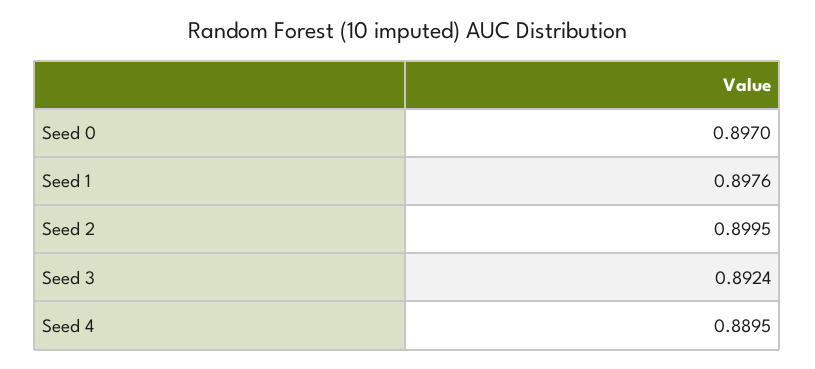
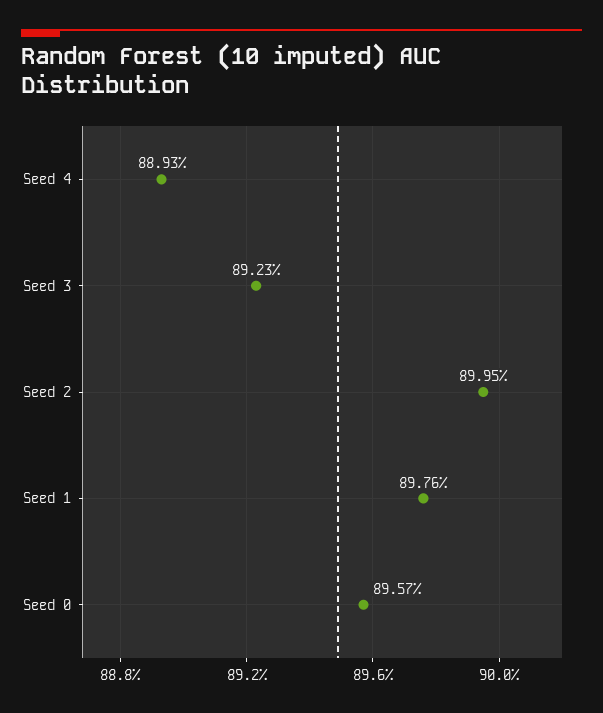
Seed 0: 0.897 -> 0.8957
Seed 3: 0.8924 -> 0.8923
Seed 4: 0.8895 -> 0.8893

